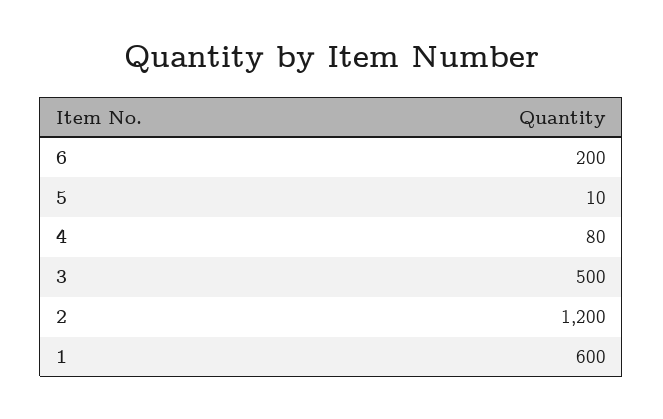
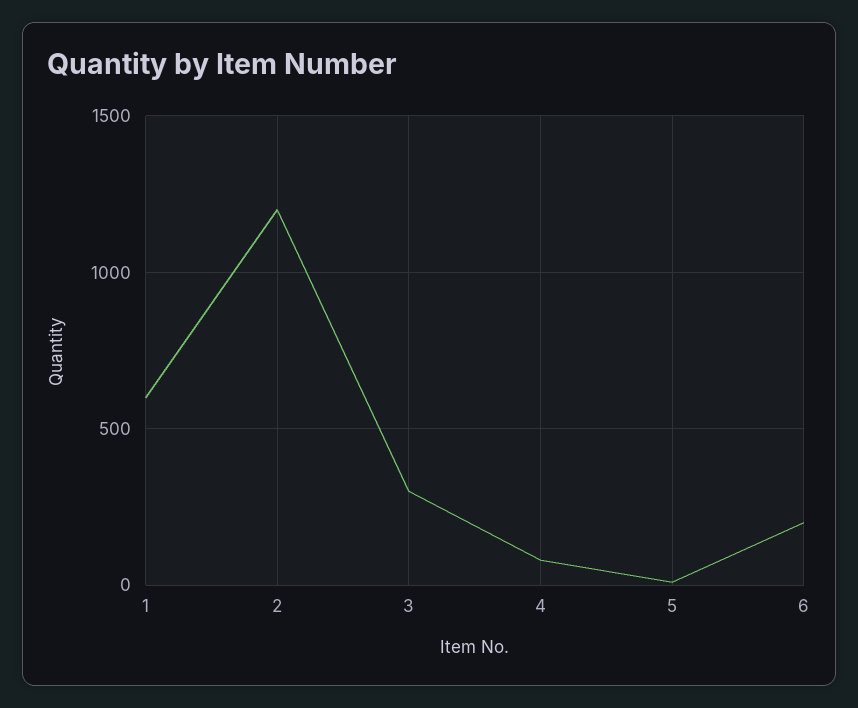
3: 500 -> 300

